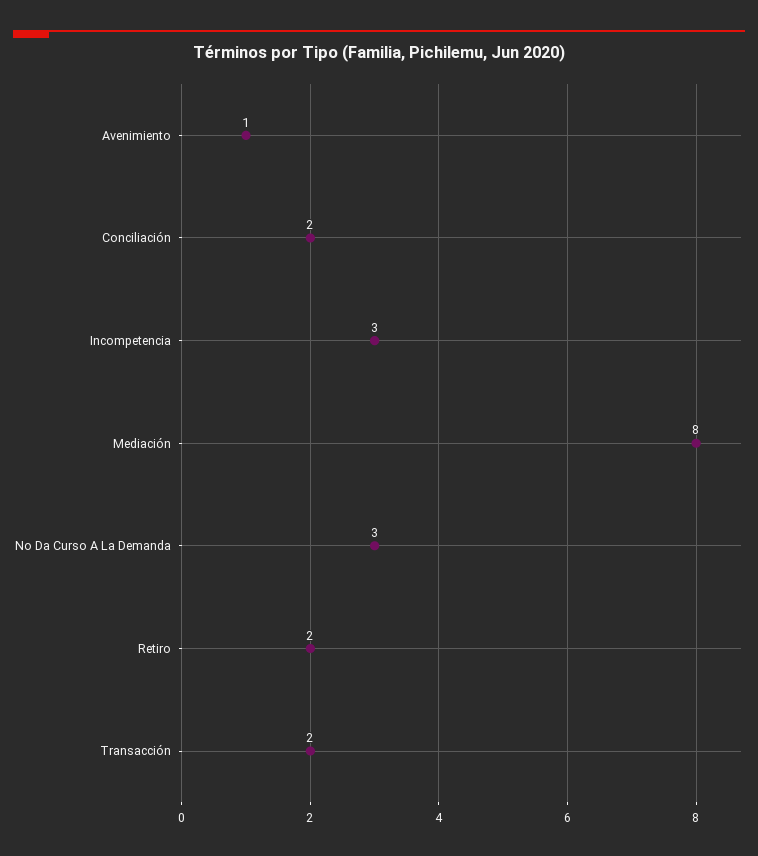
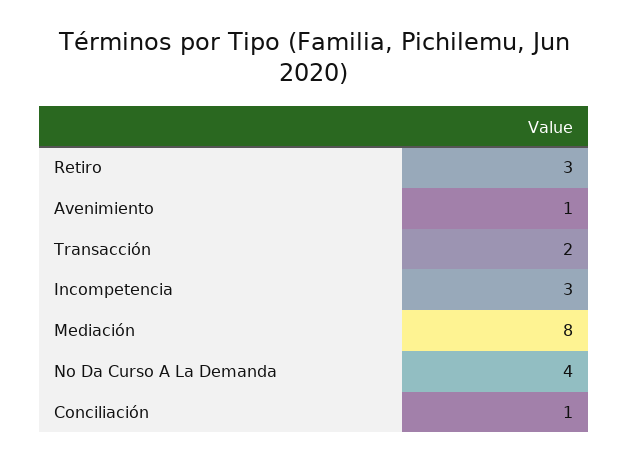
Conciliación: 2 -> 1
No Da Curso A La Demanda: 3 -> 4
Retiro: 2 -> 3

